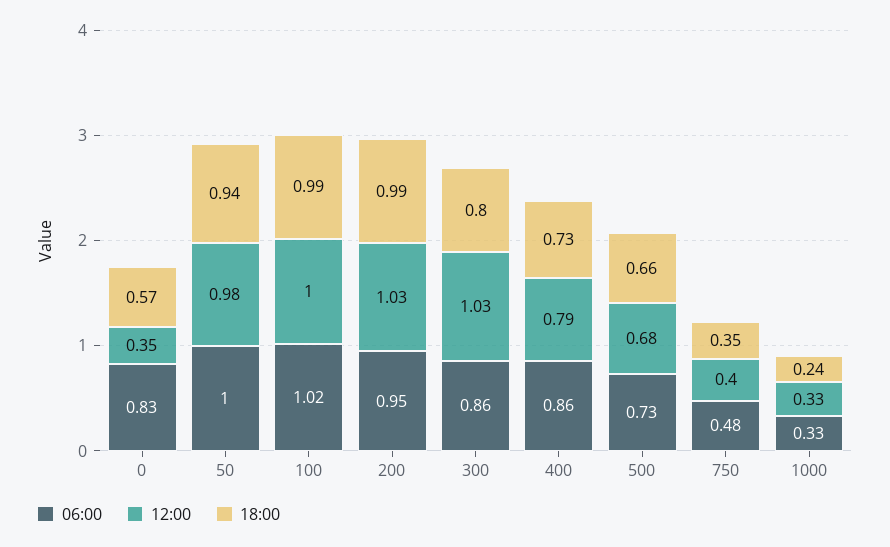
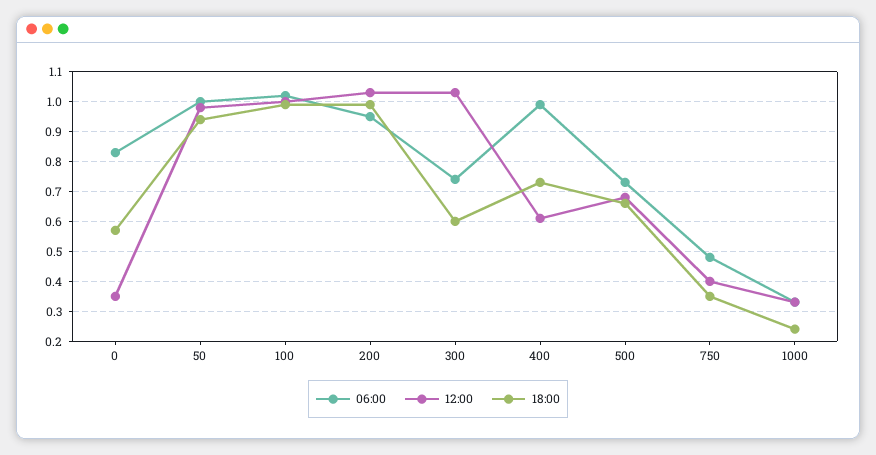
06:00, 300: 0.86 -> 0.75
18:00, 300: 0.8 -> 0.6
06:00, 400: 0.86 -> 1
12:00, 400: 0.79 -> 0.6

